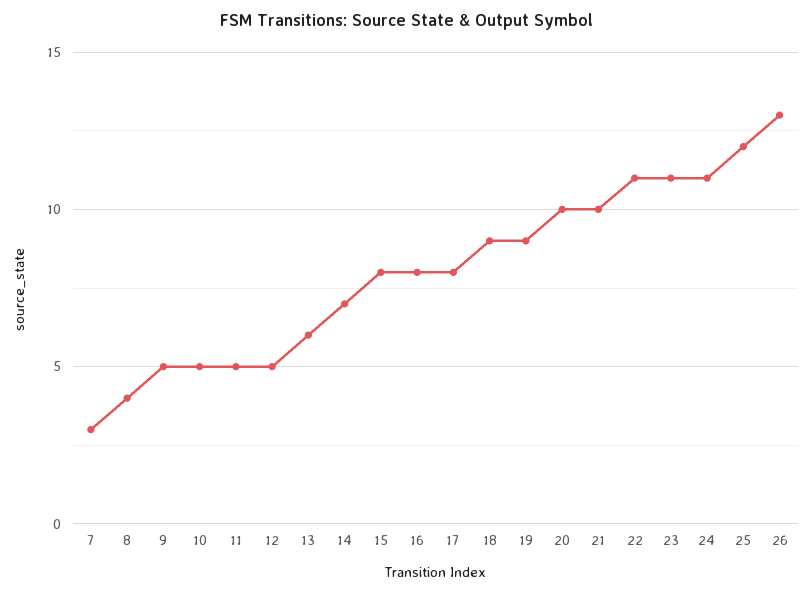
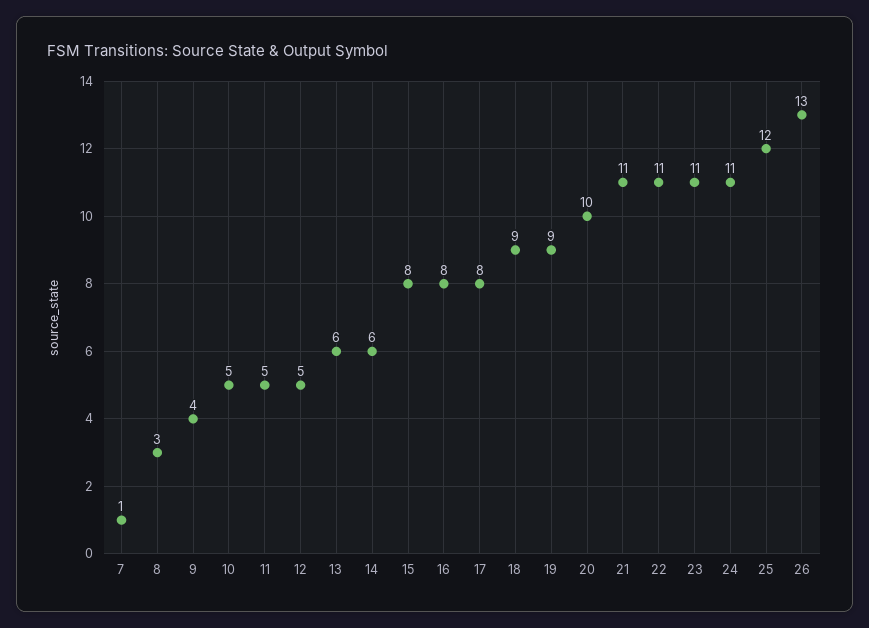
7: 3 -> 1
8: 4 -> 3
9: 5 -> 4
14: 7 -> 6
21: 10 -> 11

